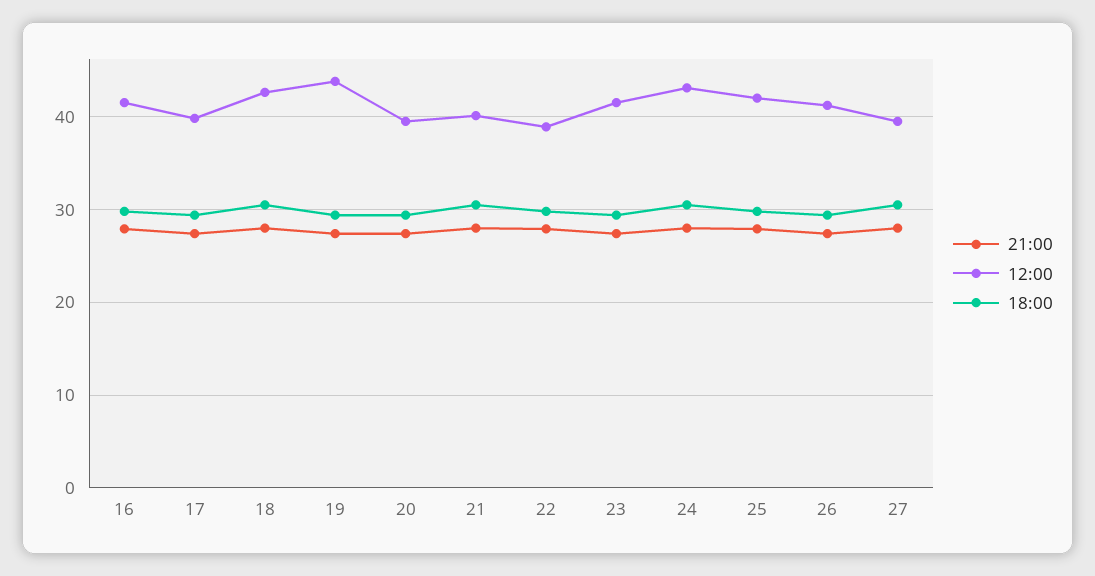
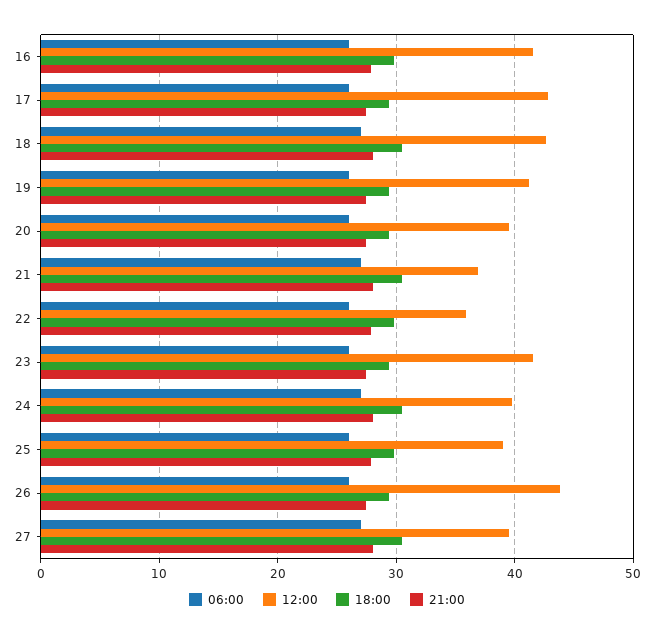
12:00, 17: 40 -> 43
12:00, 19: 44 -> 41
12:00, 21: 40 -> 37
12:00, 22: 39 -> 36
12:00, 24: 43 -> 40
12:00, 25: 42 -> 39
12:00, 26: 41 -> 44
06:00, 16: none -> 26
06:00, 17: none -> 26
06:00, 18: none -> 27
06:00, 19: none -> 26
06:00, 20: none -> 26
06:00, 21: none -> 27
06:00, 22: none -> 26
06:00, 23: none -> 26
06:00, 24: none -> 27
06:00, 25: none -> 26
06:00, 26: none -> 26
06:00, 27: none -> 27

